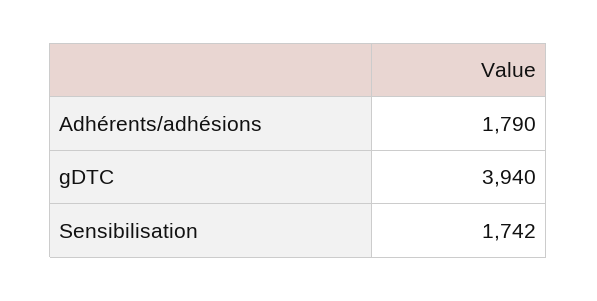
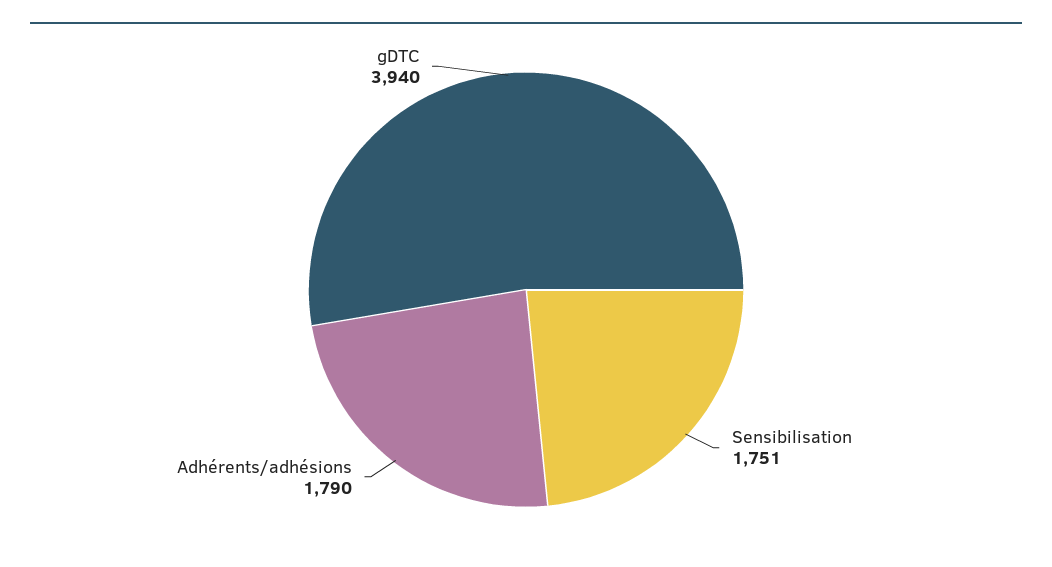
Sensibilisation: 1742 -> 1751

